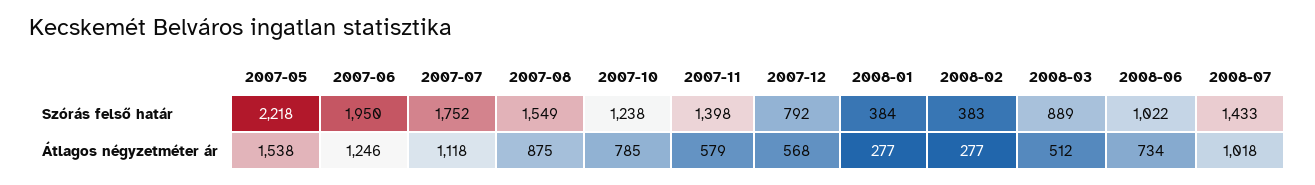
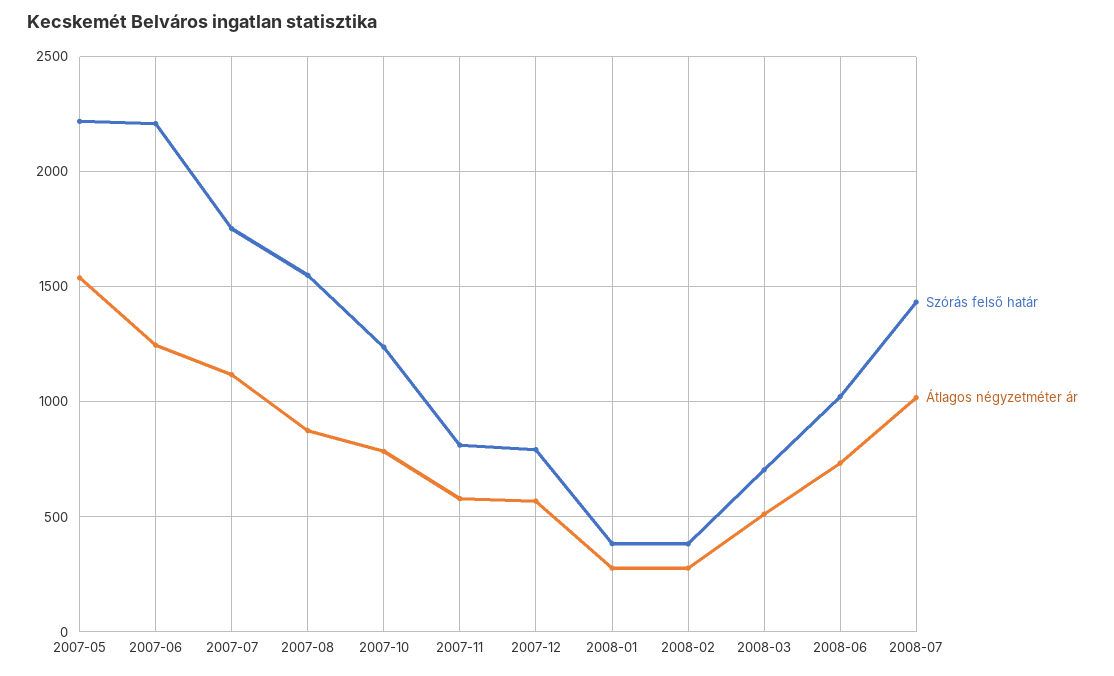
Szórás felső határ, 2007-06: 1950 -> 2200
Szórás felső határ, 2007-11: 1398 -> 800
Szórás felső határ, 2008-03: 889 -> 700

